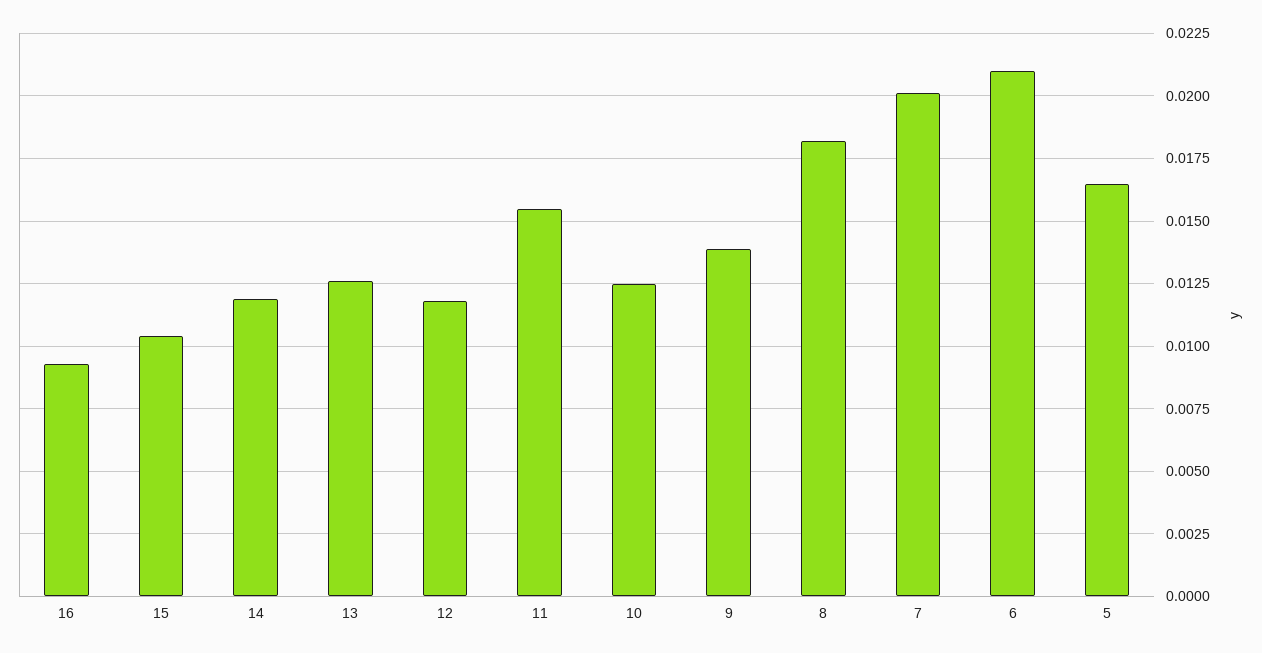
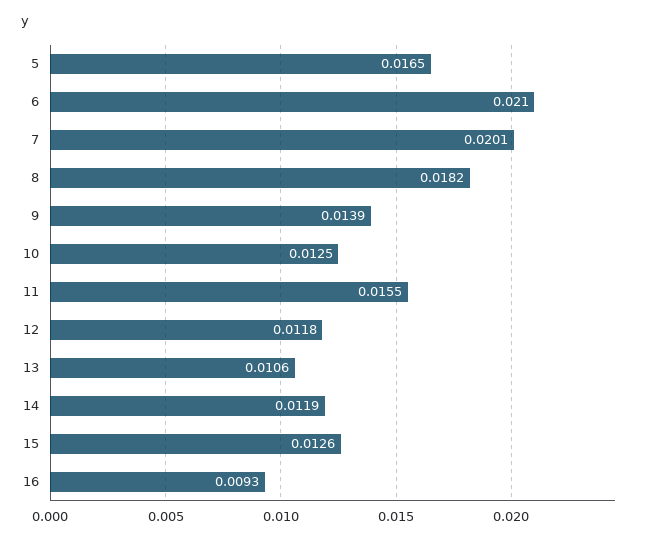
15: 0.0105 -> 0.0126
13: 0.0125 -> 0.0106

